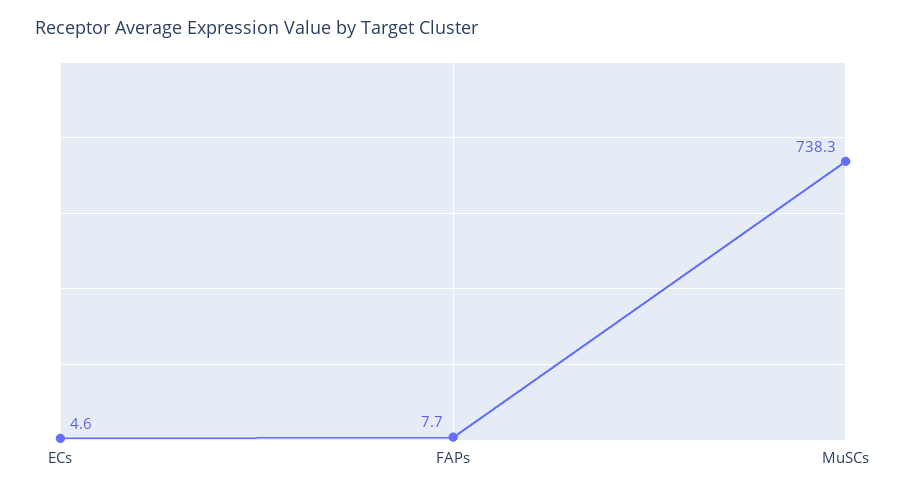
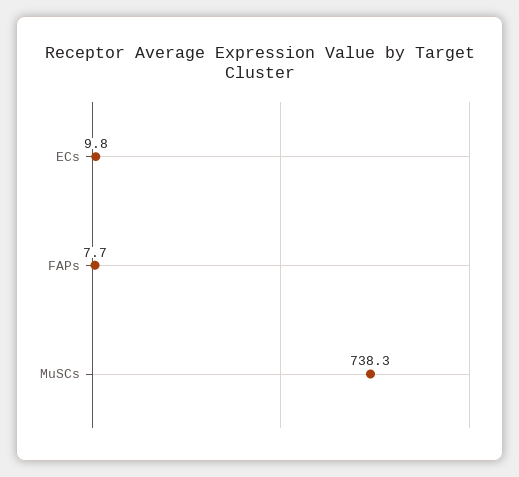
ECs: 4.6 -> 9.8

